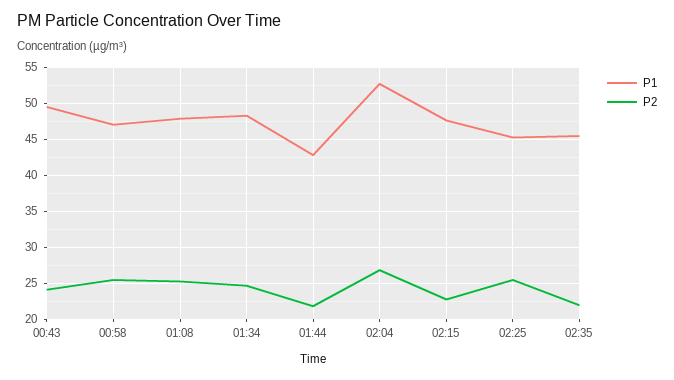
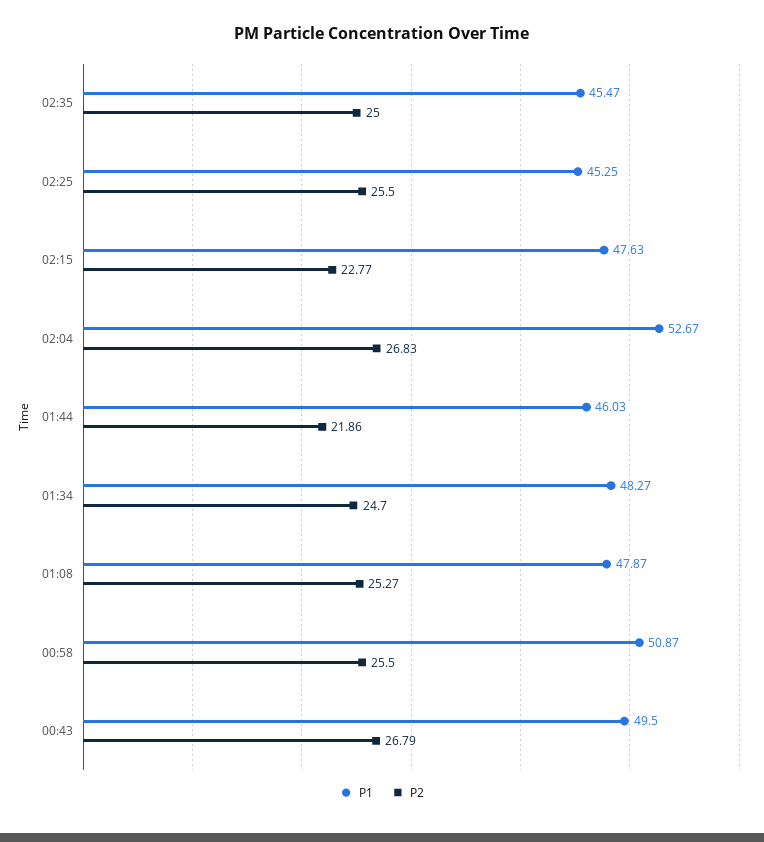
P2, 00:43: 24 -> 26.79
P1, 00:58: 47 -> 50.87
P1, 01:44: 43 -> 46.03
P2, 02:35: 22 -> 25

